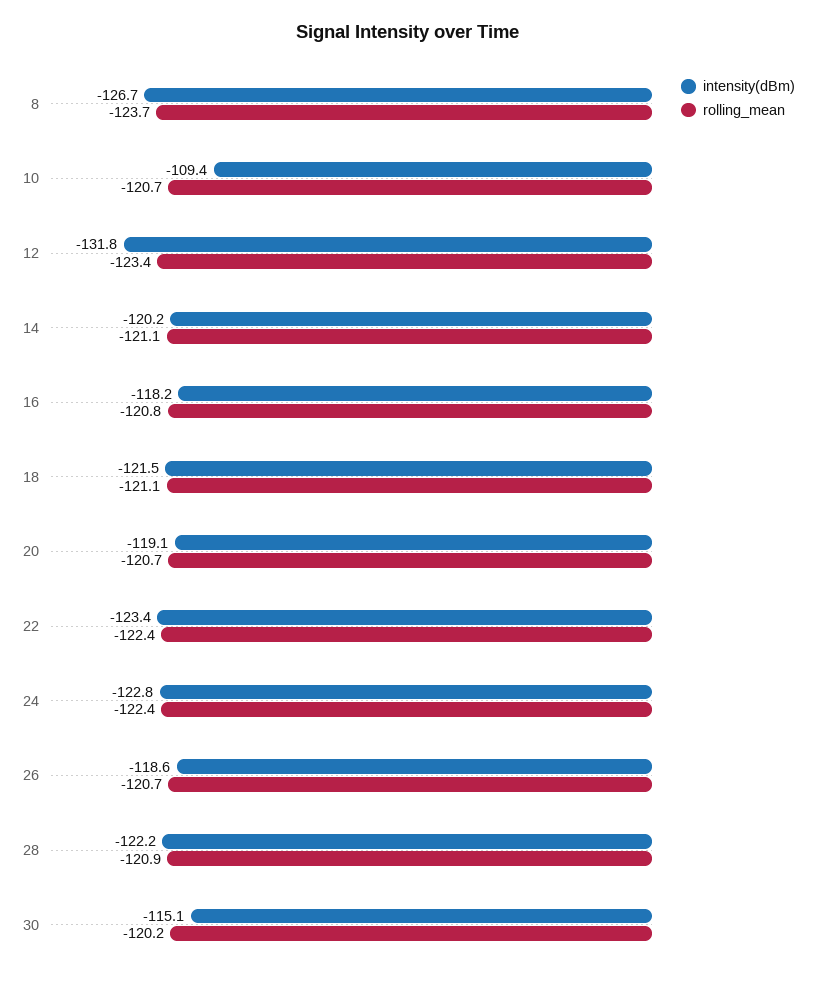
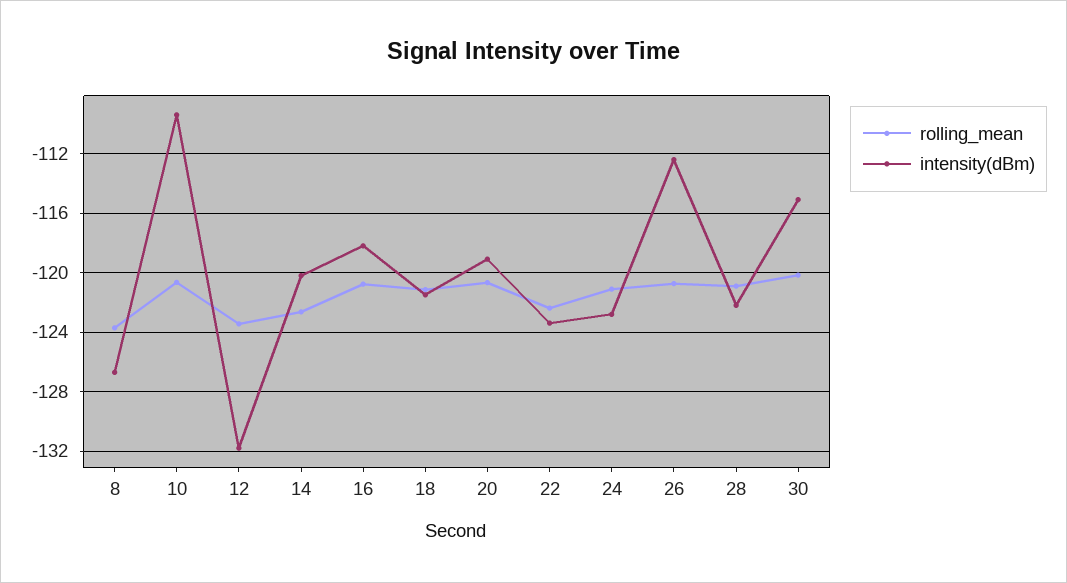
rolling_mean, 14: -121.1 -> -122.5
rolling_mean, 24: -122.4 -> -121
intensity(dBm), 26: -118.6 -> -112.5

